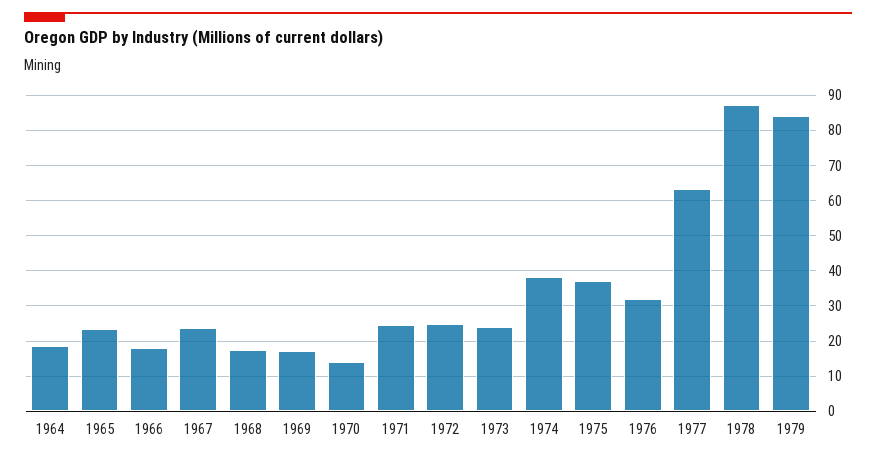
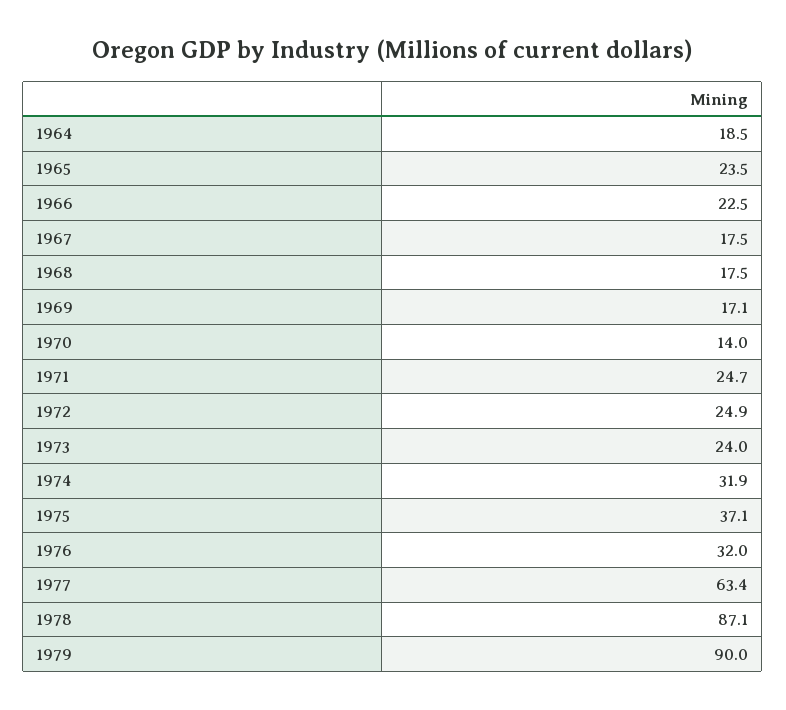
1966: 18 -> 22.5
1967: 24 -> 17.5
1974: 38 -> 31.9
1979: 84 -> 90

